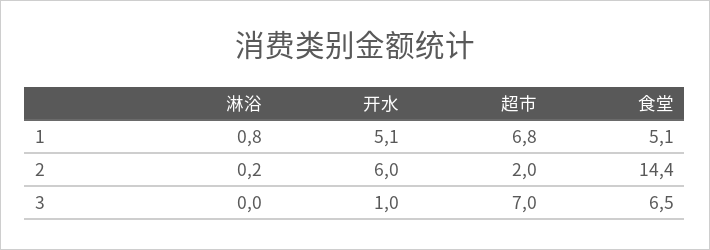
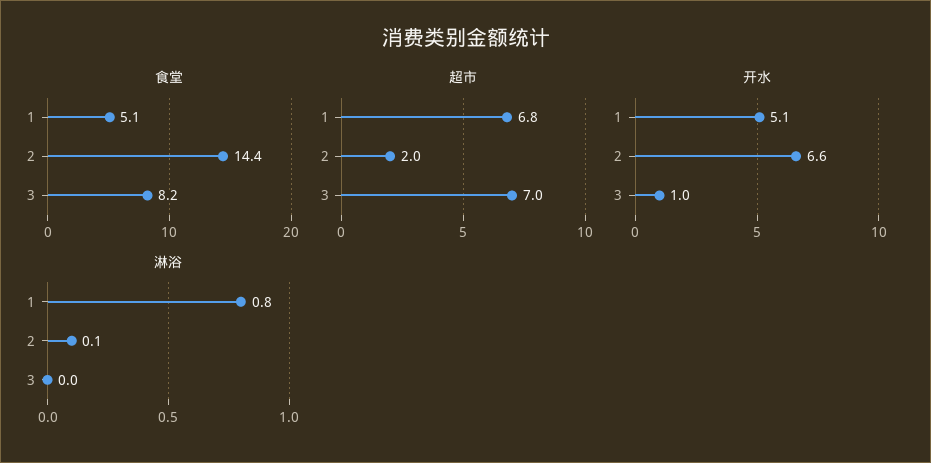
淋浴, 2: 0.2 -> 0.1
开水, 2: 6 -> 6.6
食堂, 3: 6.5 -> 8.2

